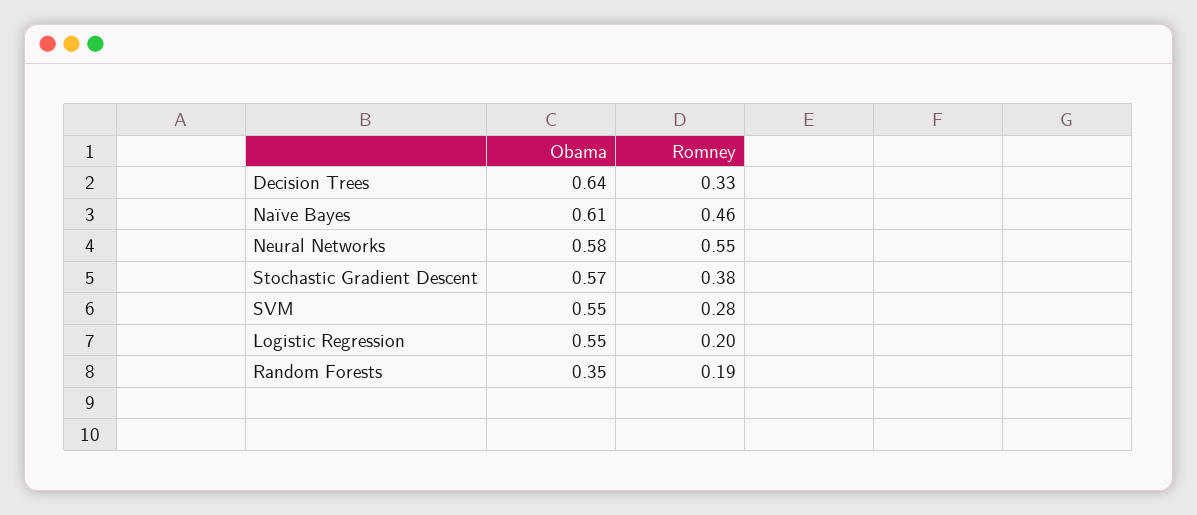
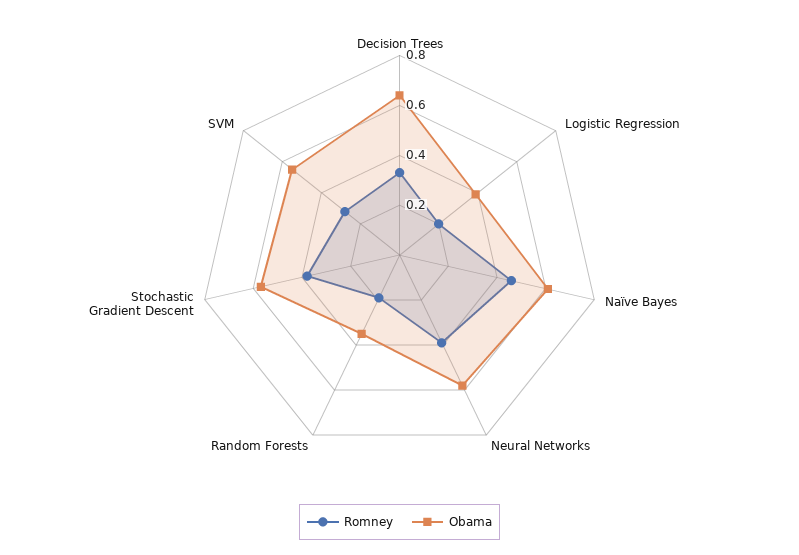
Romney, Neural Networks: 0.55 -> 0.4
Obama, Logistic Regression: 0.55 -> 0.4

